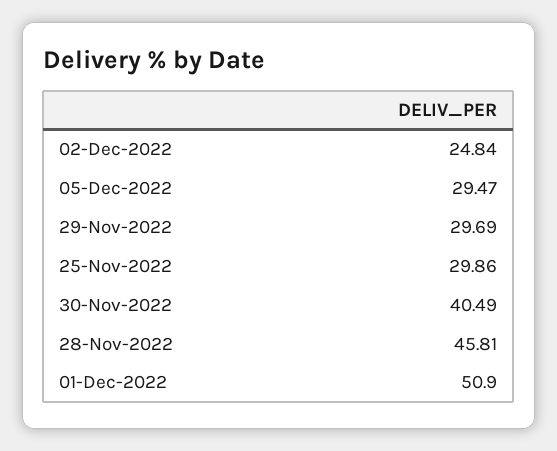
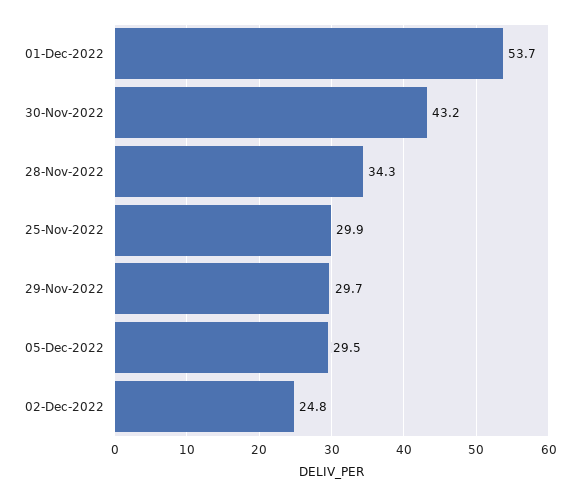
30-Nov-2022: 40.49 -> 43.2
28-Nov-2022: 45.81 -> 34.3
01-Dec-2022: 50.9 -> 53.7

